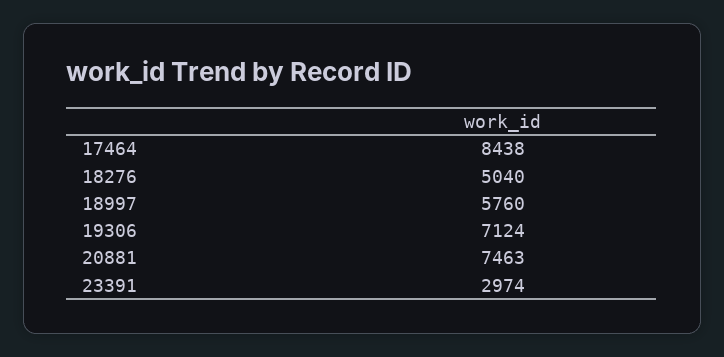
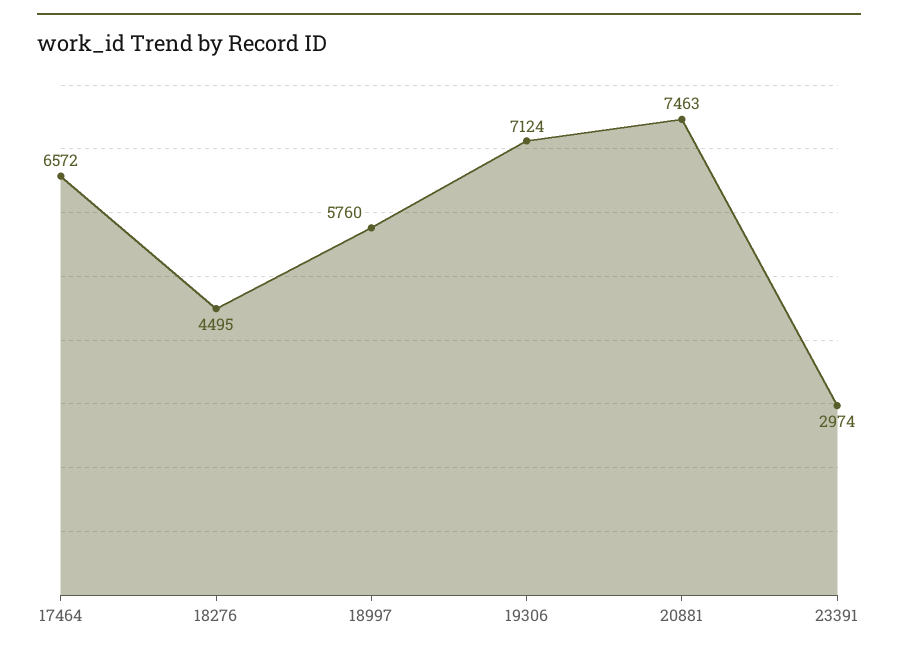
17464: 8438 -> 6572
18276: 5040 -> 4495

